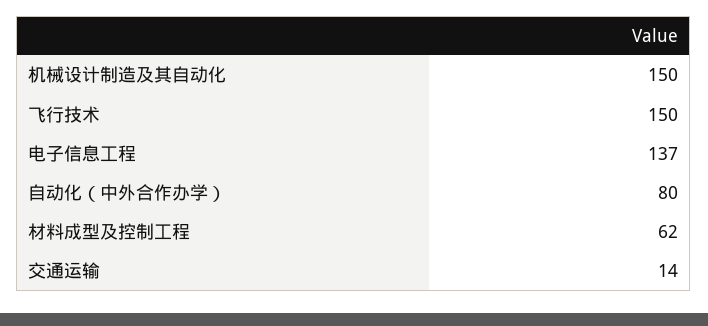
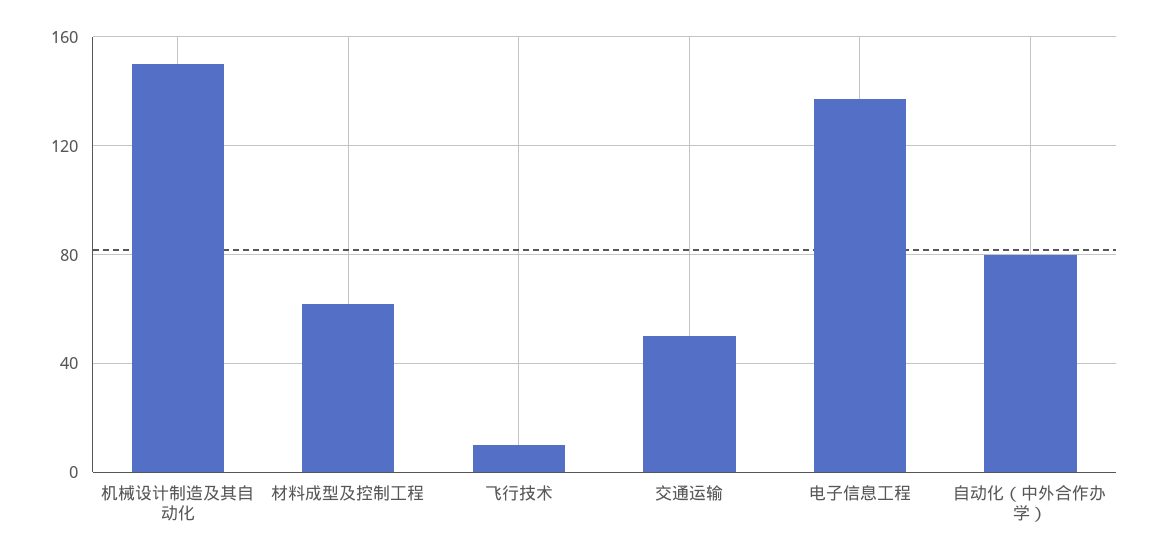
飞行技术: 150 -> 10
交通运输: 14 -> 50

